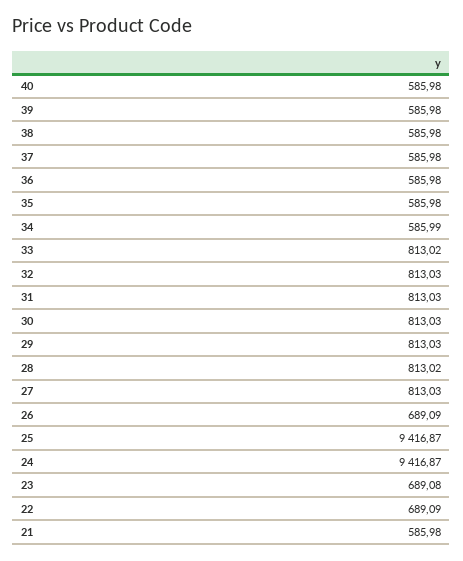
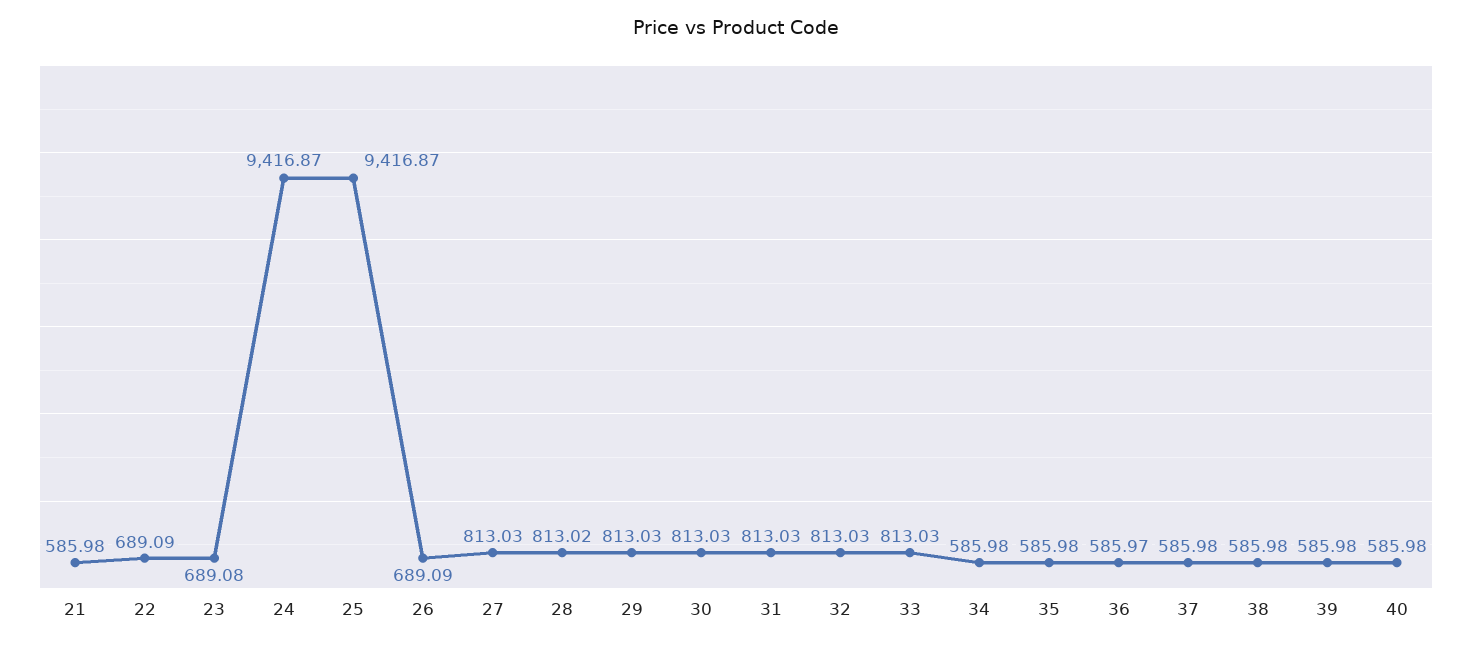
36: 585.98 -> 585.97
34: 585.99 -> 585.98
33: 813.02 -> 813.03

